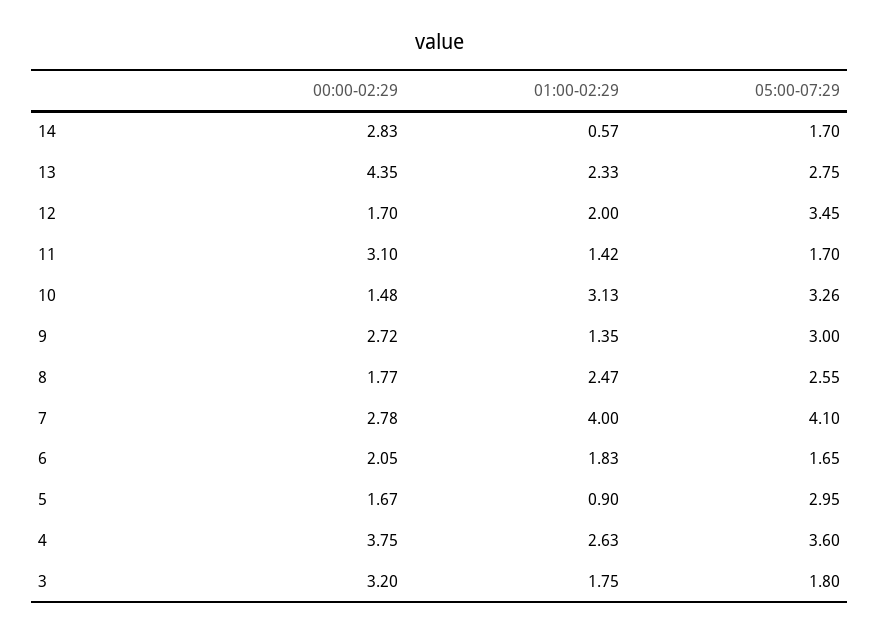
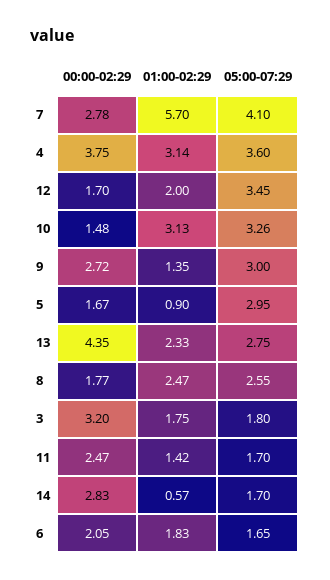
00:00-02:29, 11: 3.1 -> 2.47
01:00-02:29, 7: 4 -> 5.7
01:00-02:29, 4: 2.63 -> 3.14

